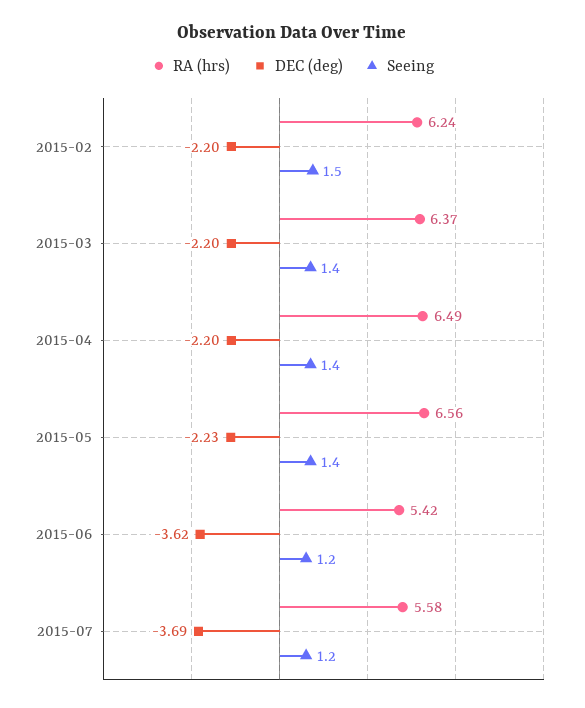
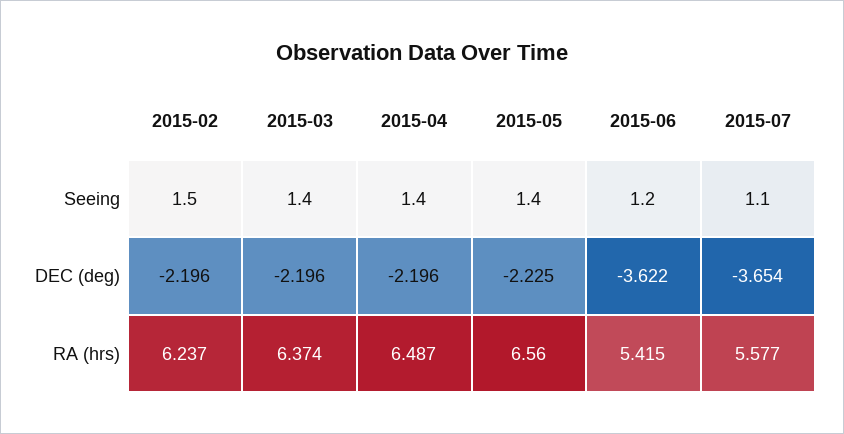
DEC (deg), 2015-07: -3.69 -> -3.654
Seeing, 2015-07: 1.2 -> 1.1

